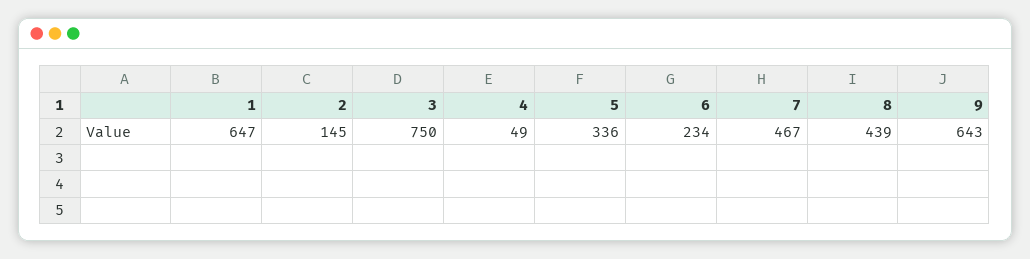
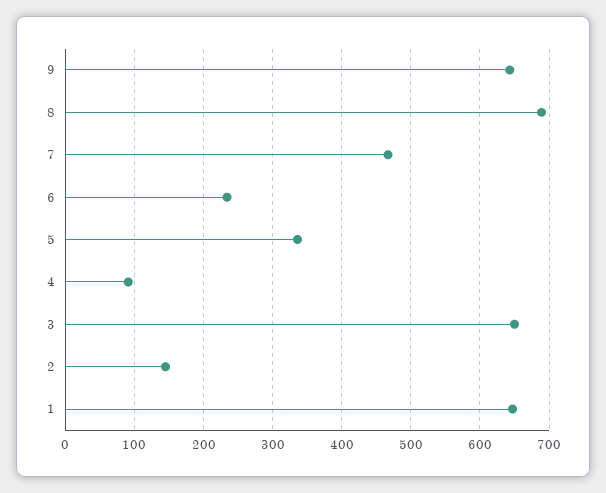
3: 750 -> 650
4: 49 -> 90
8: 439 -> 690

